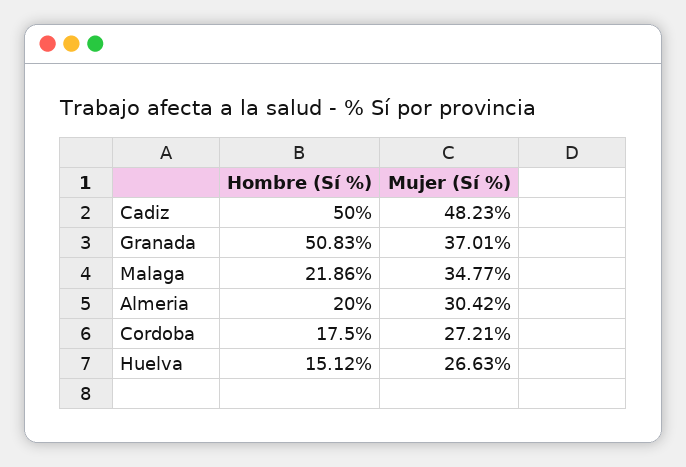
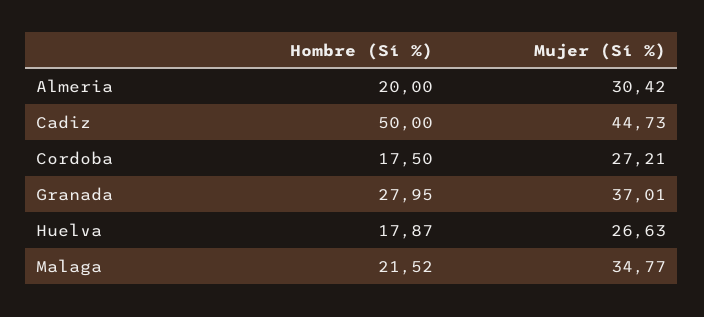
Mujer (Sí %), Cadiz: 48.23 -> 44.73
Hombre (Sí %), Granada: 50.83 -> 27.95
Hombre (Sí %), Malaga: 21.86 -> 21.52
Hombre (Sí %), Huelva: 15.12 -> 17.87

